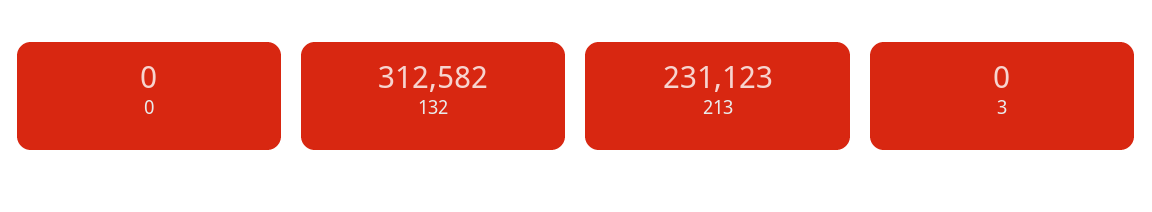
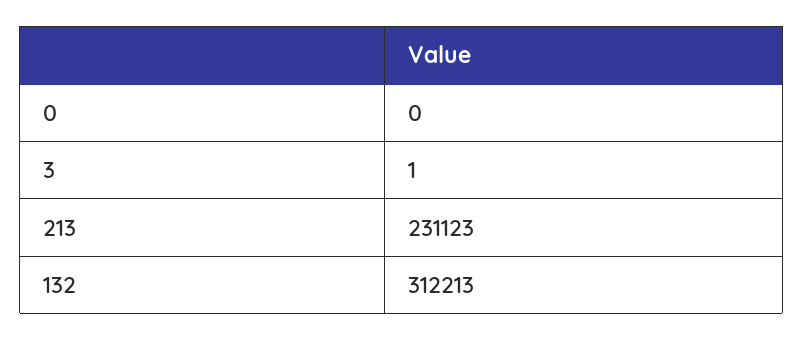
132: 312582 -> 312213
3: 0 -> 1

